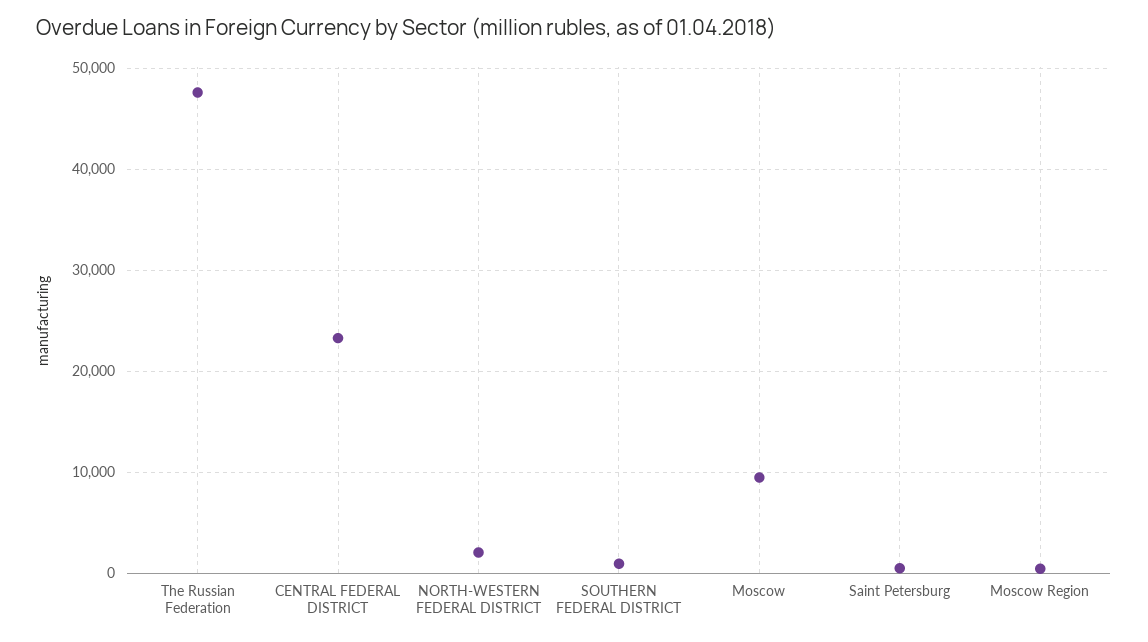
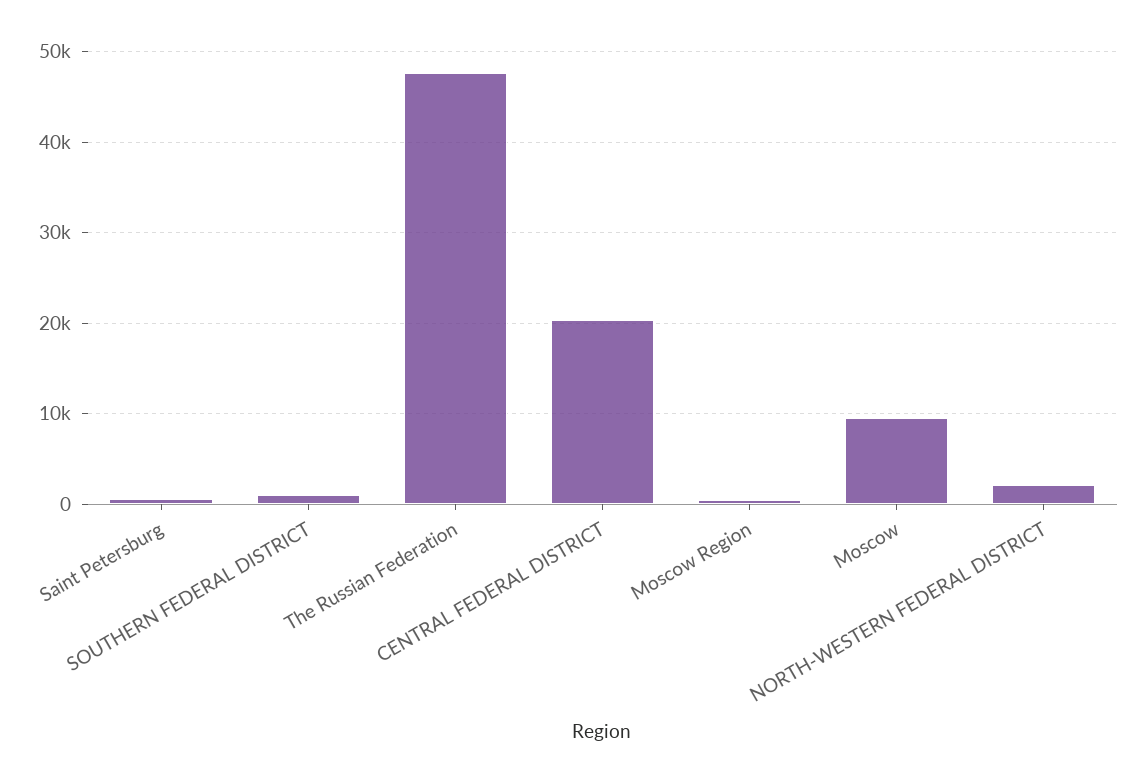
CENTRAL FEDERAL DISTRICT: 23000 -> 20000

